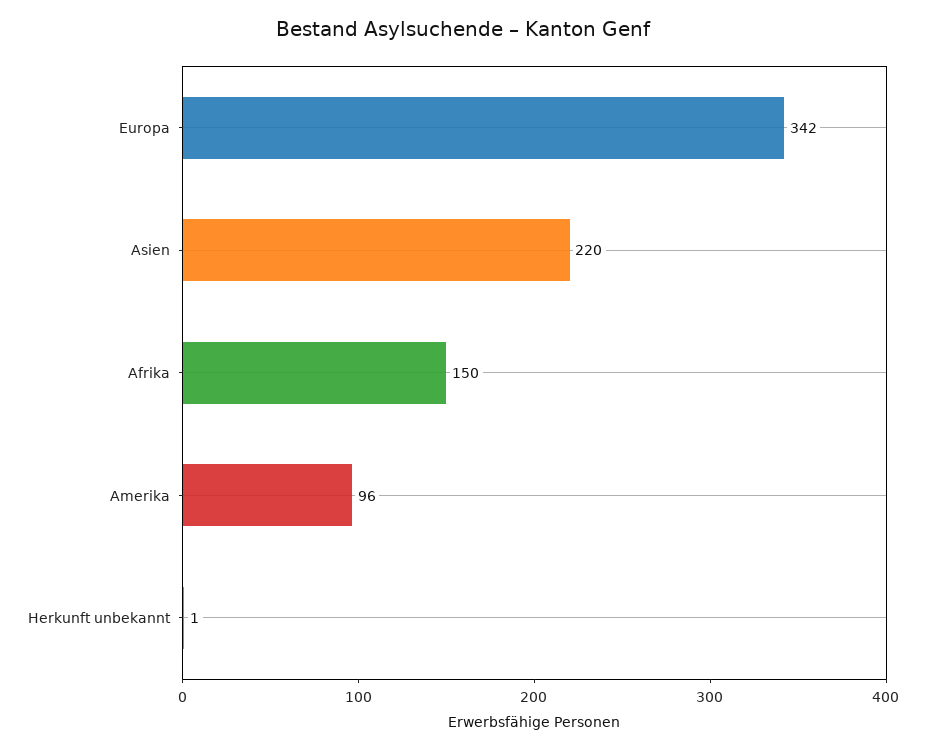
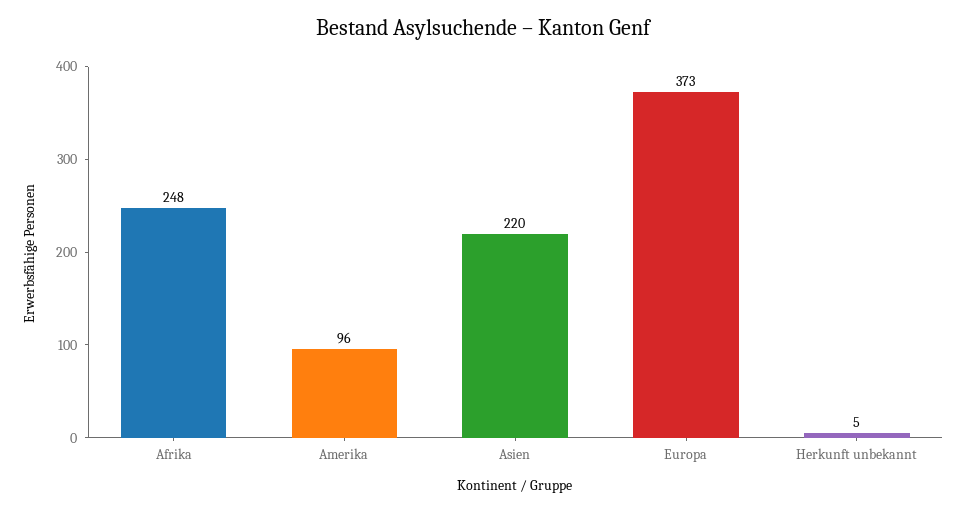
Europa: 342 -> 373
Afrika: 150 -> 248
Herkunft unbekannt: 1 -> 5

